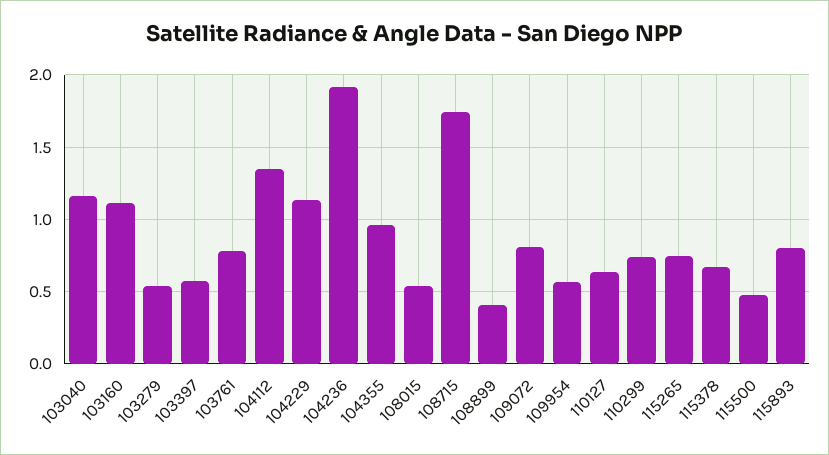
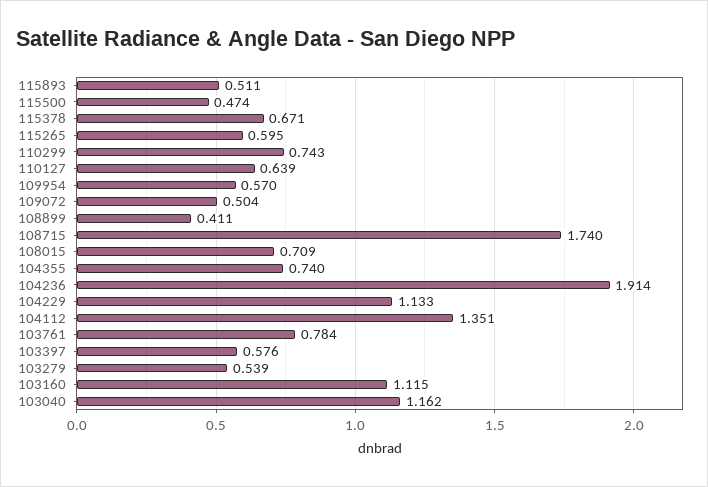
104355: 0.95 -> 0.74
108015: 0.55 -> 0.709
109072: 0.8 -> 0.504
115265: 0.75 -> 0.595
115893: 0.8 -> 0.511

